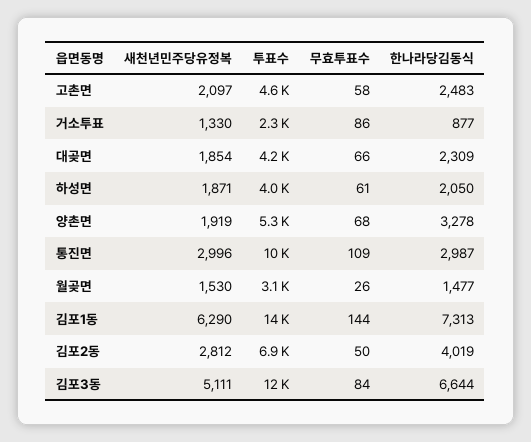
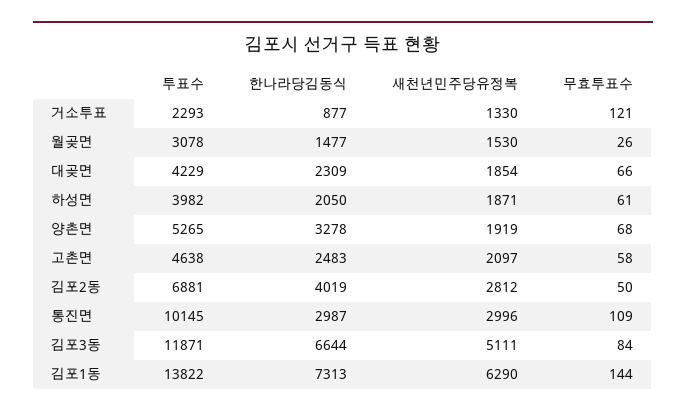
무효투표수, 거소투표: 86 -> 121

